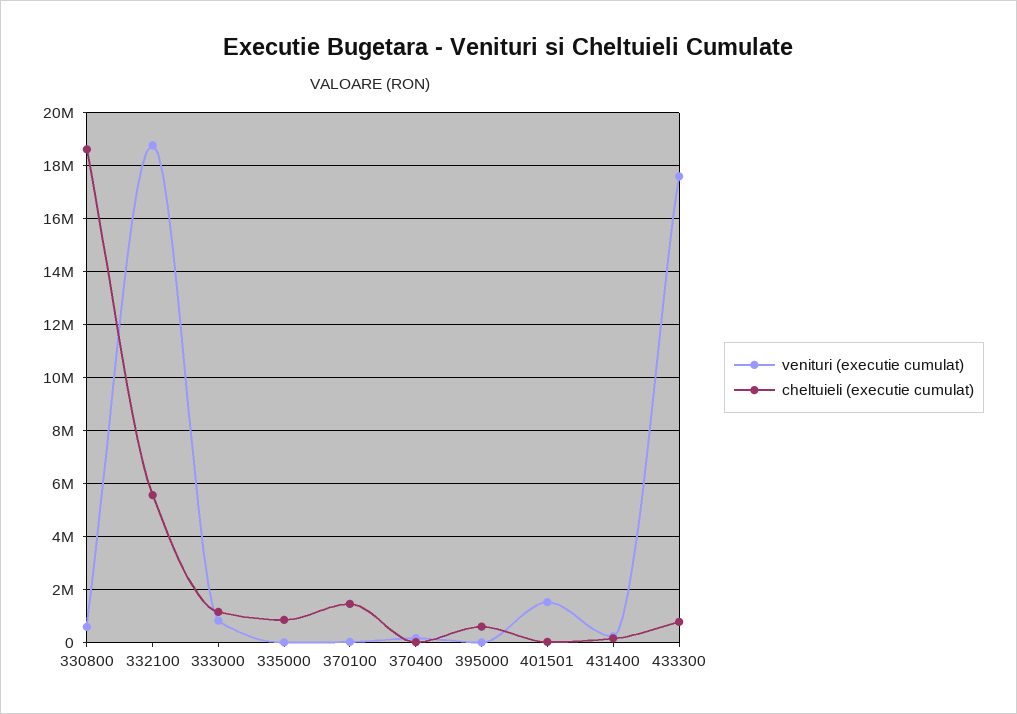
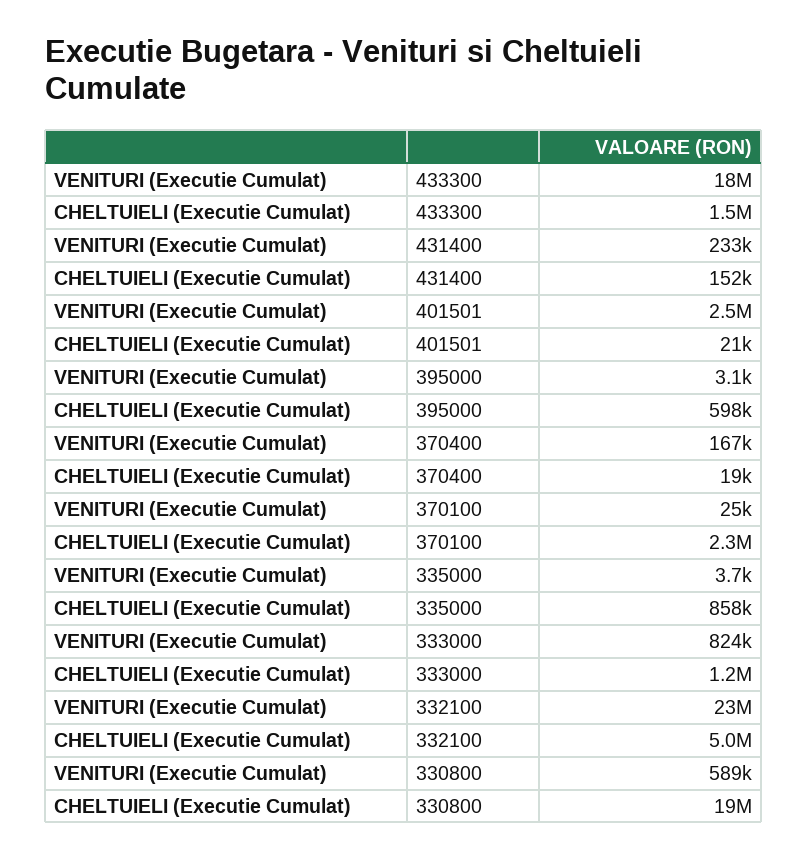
venituri (executie cumulat), 332100: 18750000 -> 23000000
cheltuieli (executie cumulat), 332100: 5500000 -> 5000000
cheltuieli (executie cumulat), 370100: 1500000 -> 2300000
venituri (executie cumulat), 401501: 1500000 -> 2500000
cheltuieli (executie cumulat), 433300: 750000 -> 1500000

